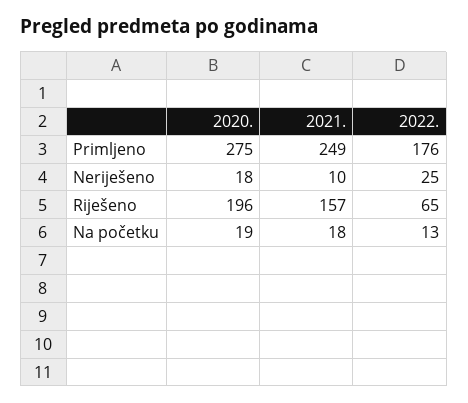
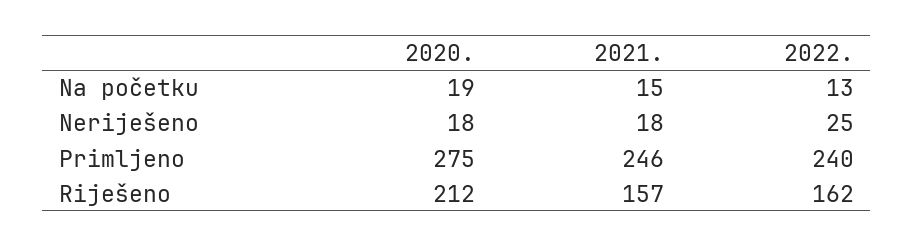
2021., Primljeno: 249 -> 246
2022., Primljeno: 176 -> 240
2021., Neriješeno: 10 -> 18
2020., Riješeno: 196 -> 212
2022., Riješeno: 65 -> 162
2021., Na početku: 18 -> 15

